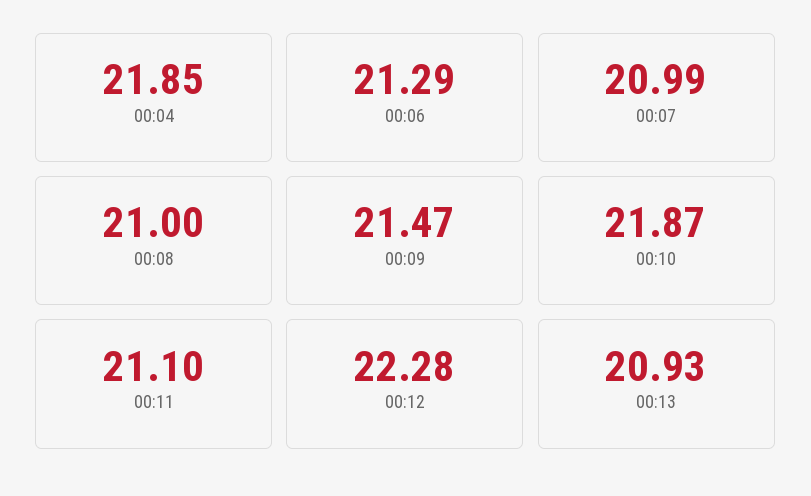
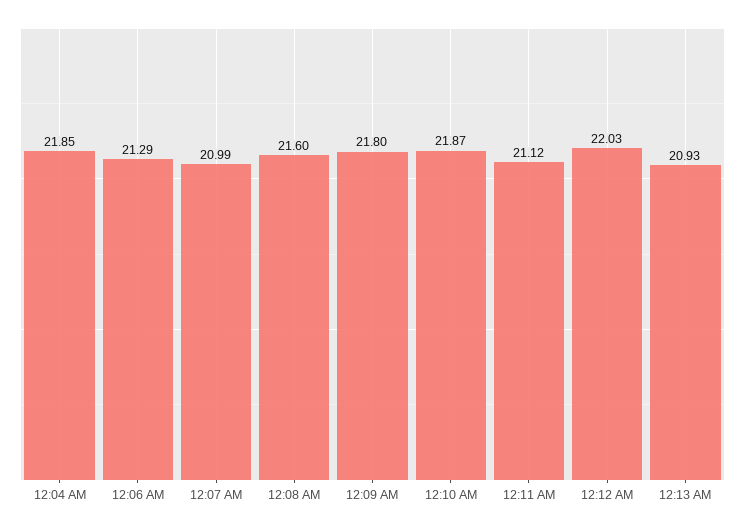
00:08: 21 -> 21.6
00:09: 21.47 -> 21.8
00:11: 21.1 -> 21.12
00:12: 22.28 -> 22.03

